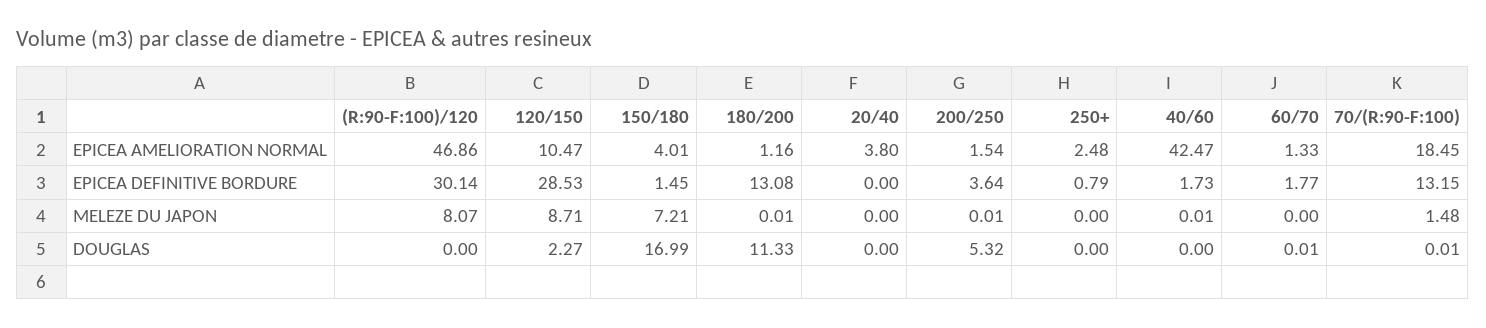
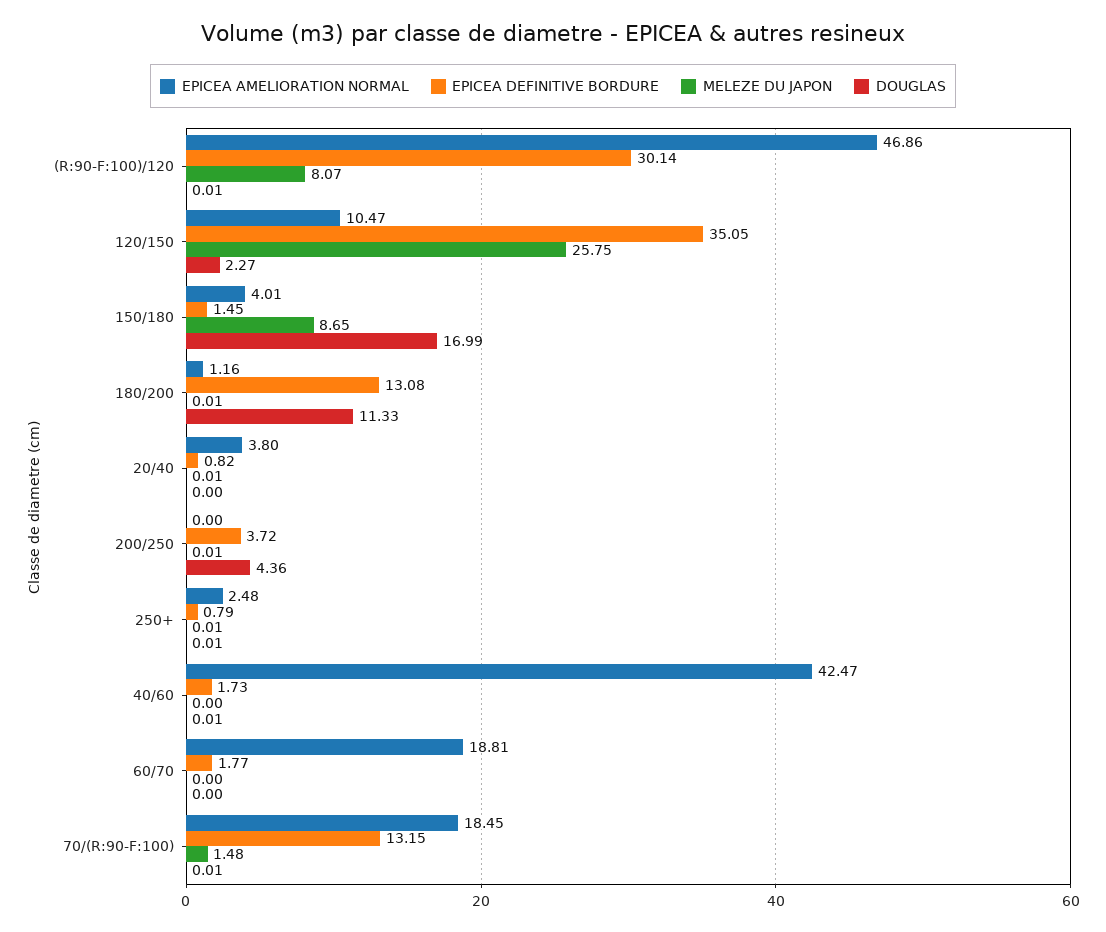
EPICEA AMELIORATION NORMAL, 200/250: 1.54 -> 0
EPICEA AMELIORATION NORMAL, 60/70: 1.33 -> 18.81
EPICEA DEFINITIVE BORDURE, 120/150: 28.53 -> 35.05
EPICEA DEFINITIVE BORDURE, 20/40: 0 -> 0.82
EPICEA DEFINITIVE BORDURE, 200/250: 3.64 -> 3.72
MELEZE DU JAPON, 120/150: 8.71 -> 25.75
MELEZE DU JAPON, 150/180: 7.21 -> 8.65
MELEZE DU JAPON, 20/40: 0 -> 0.01
MELEZE DU JAPON, 250+: 0 -> 0.01
MELEZE DU JAPON, 40/60: 0.01 -> 0
DOUGLAS, (R:90-F:100)/120: 0 -> 0.01
DOUGLAS, 200/250: 5.32 -> 4.36
DOUGLAS, 250+: 0 -> 0.01
DOUGLAS, 40/60: 0 -> 0.01
DOUGLAS, 60/70: 0.01 -> 0

